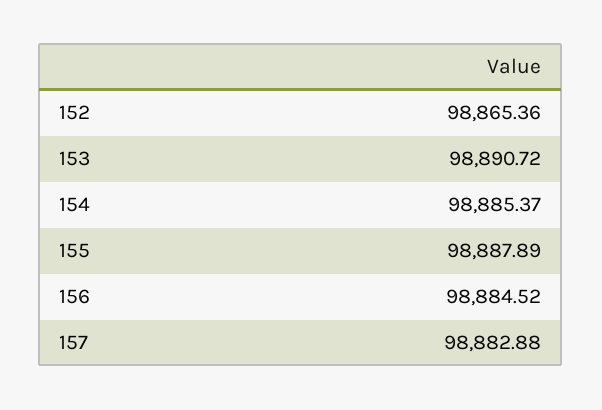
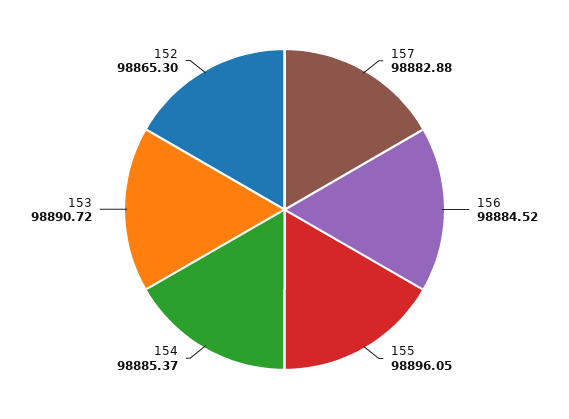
152: 98865.36 -> 98865.3
155: 98887.89 -> 98896.05

